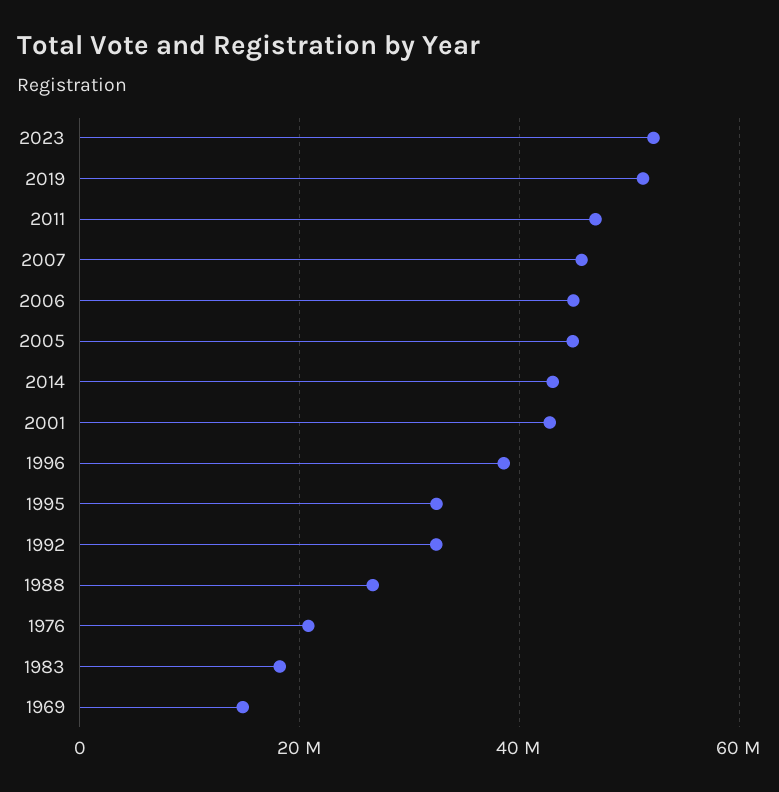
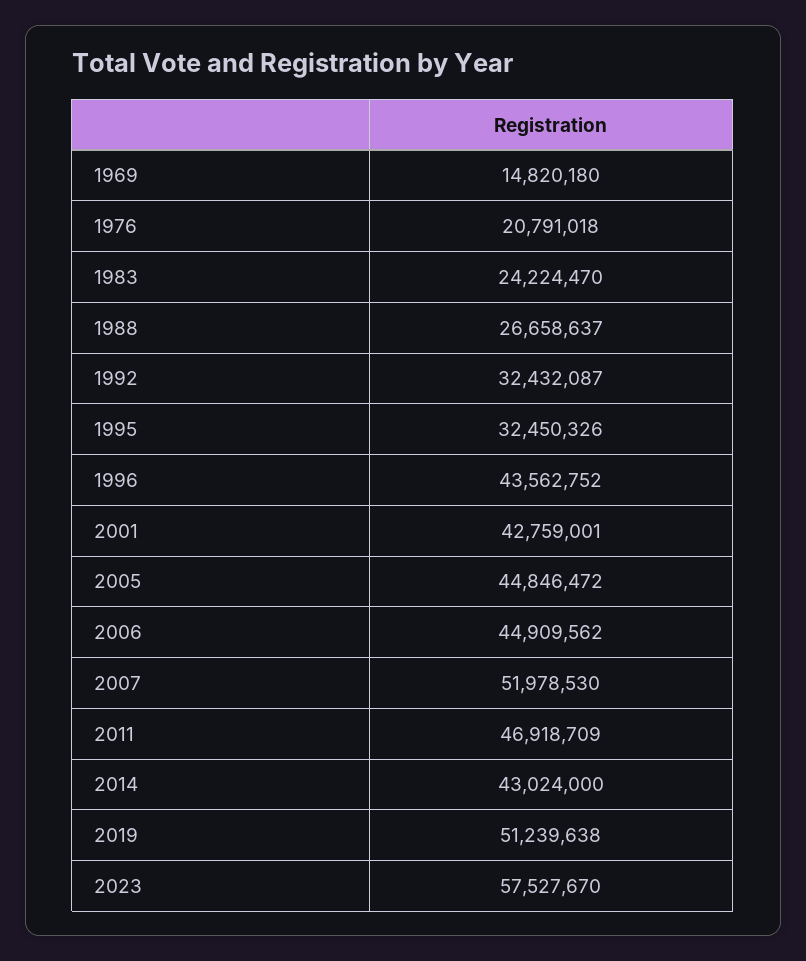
2023: 52000000 -> 57527670
2007: 46000000 -> 51978530
1996: 38000000 -> 43562752
1983: 18000000 -> 24224470

